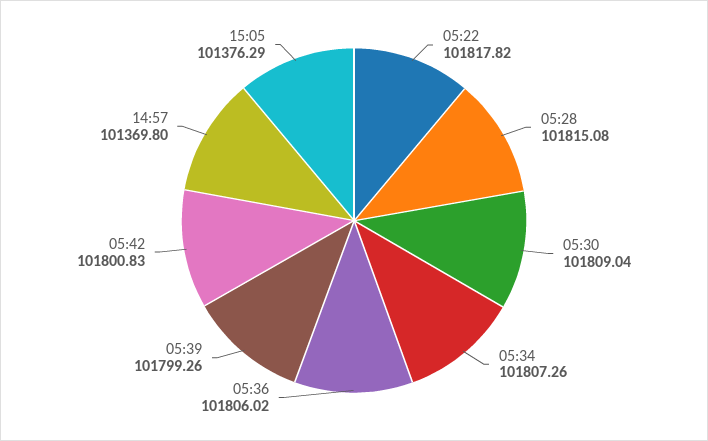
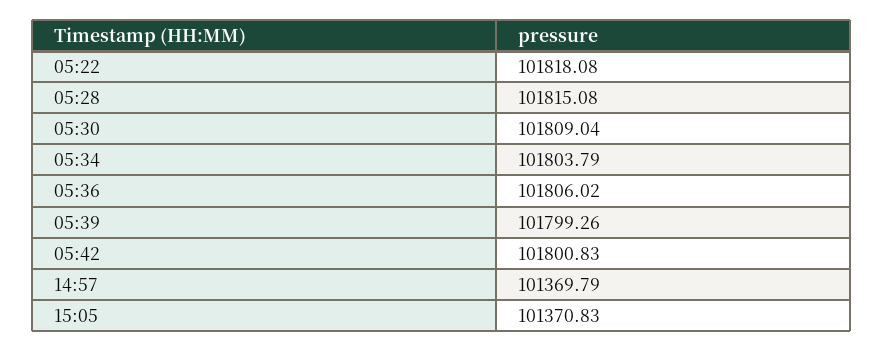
05:22: 101817.82 -> 101818.08
05:34: 101807.26 -> 101803.79
14:57: 101369.8 -> 101369.79
15:05: 101376.29 -> 101370.83

